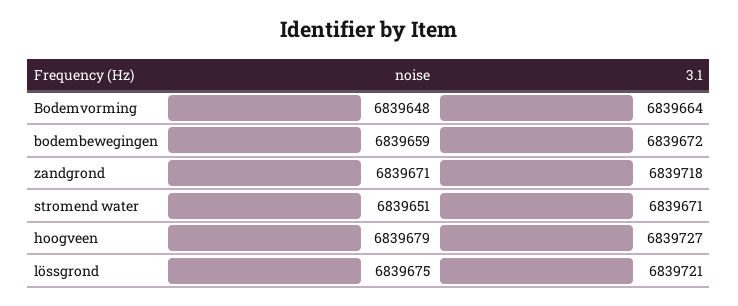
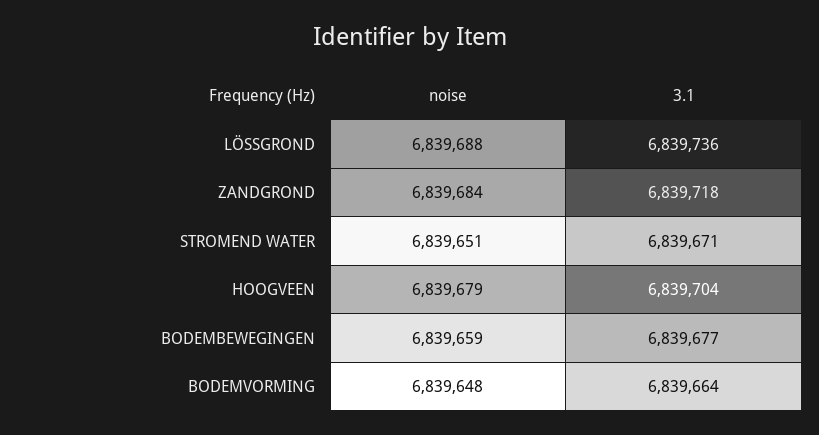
3.1, bodembewegingen: 6839672 -> 6839677
noise, zandgrond: 6839671 -> 6839684
3.1, hoogveen: 6839727 -> 6839704
noise, lössgrond: 6839675 -> 6839688
3.1, lössgrond: 6839721 -> 6839736

